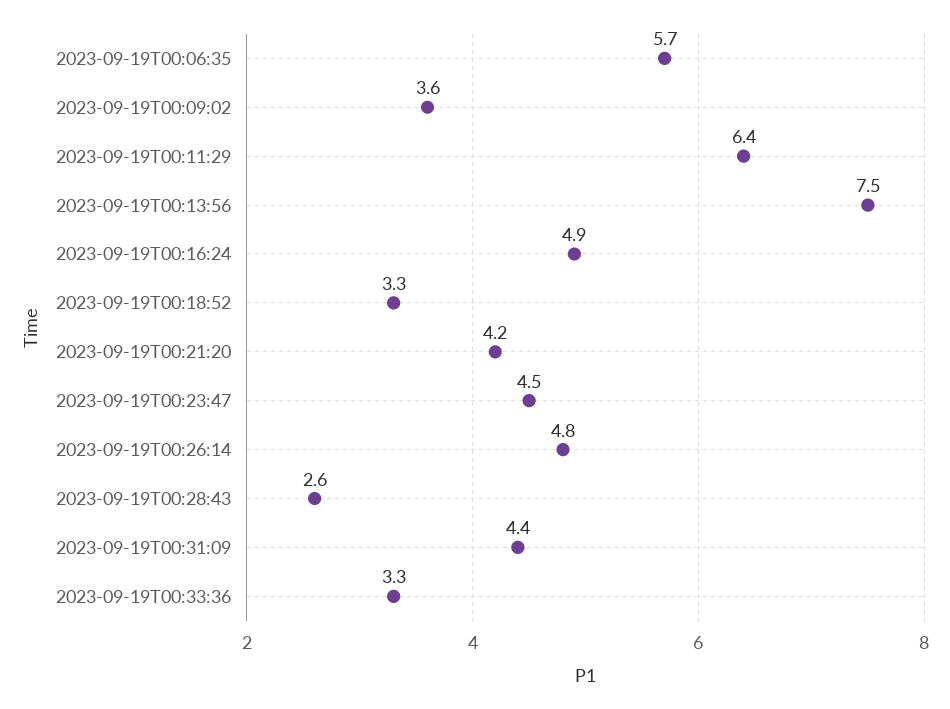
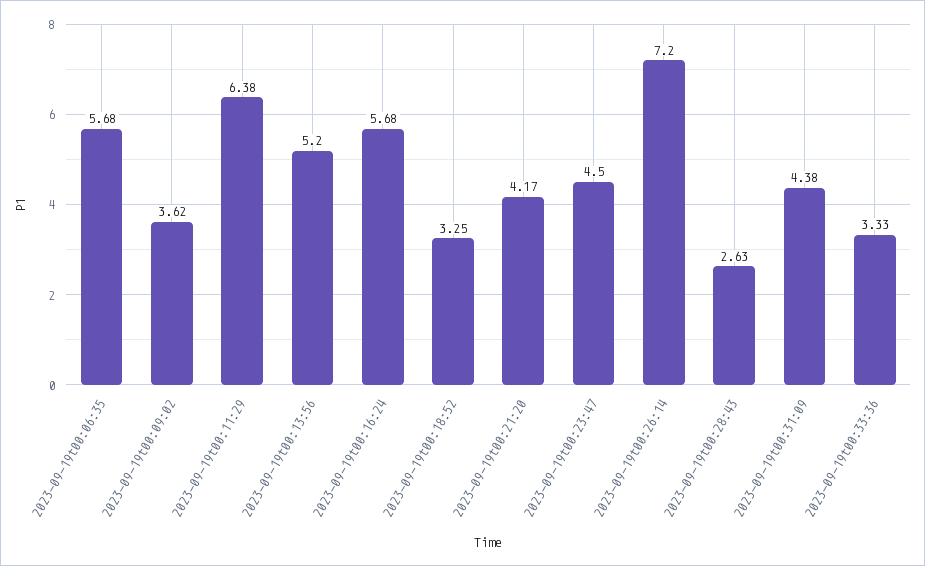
2023-09-19T00:13:56: 7.5 -> 5.2
2023-09-19T00:16:24: 4.9 -> 5.68
2023-09-19T00:26:14: 4.8 -> 7.2

